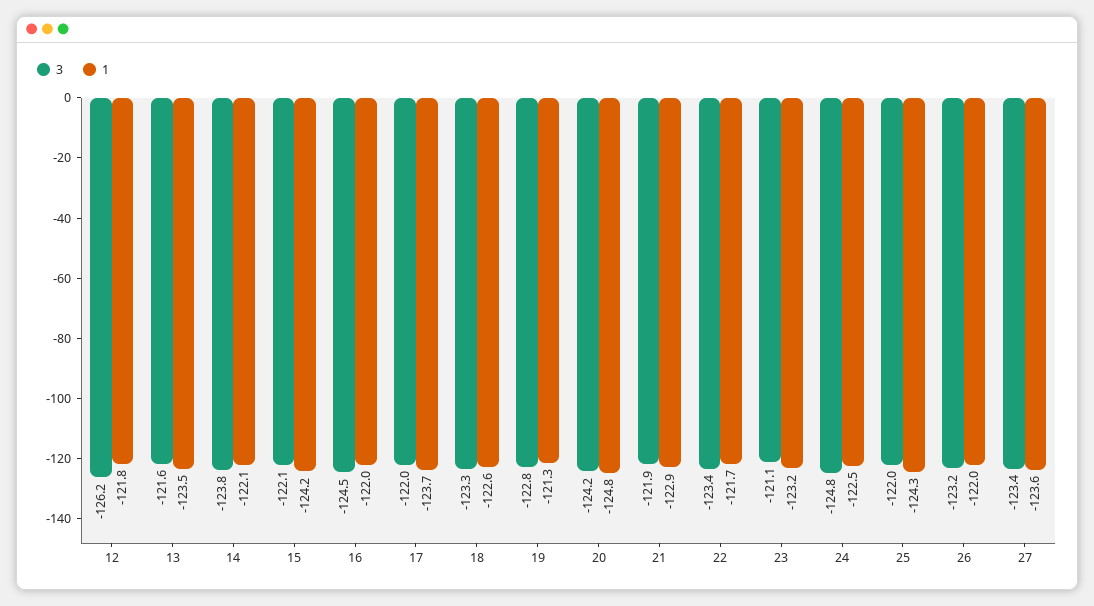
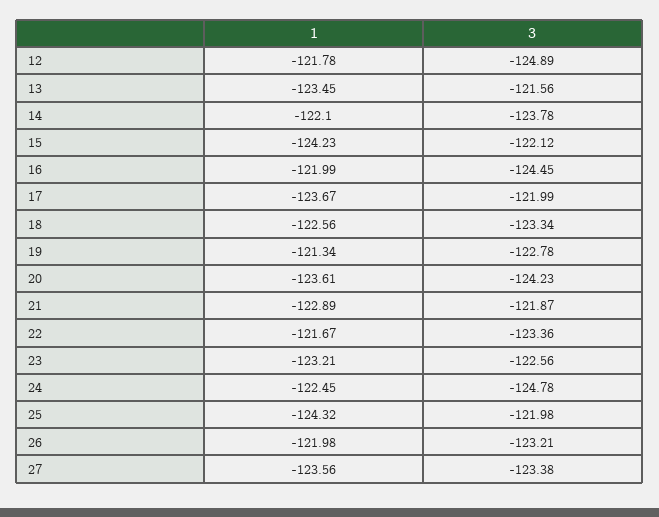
3, 12: -126.2 -> -124.89
1, 20: -124.8 -> -123.61
3, 23: -121.1 -> -122.56

